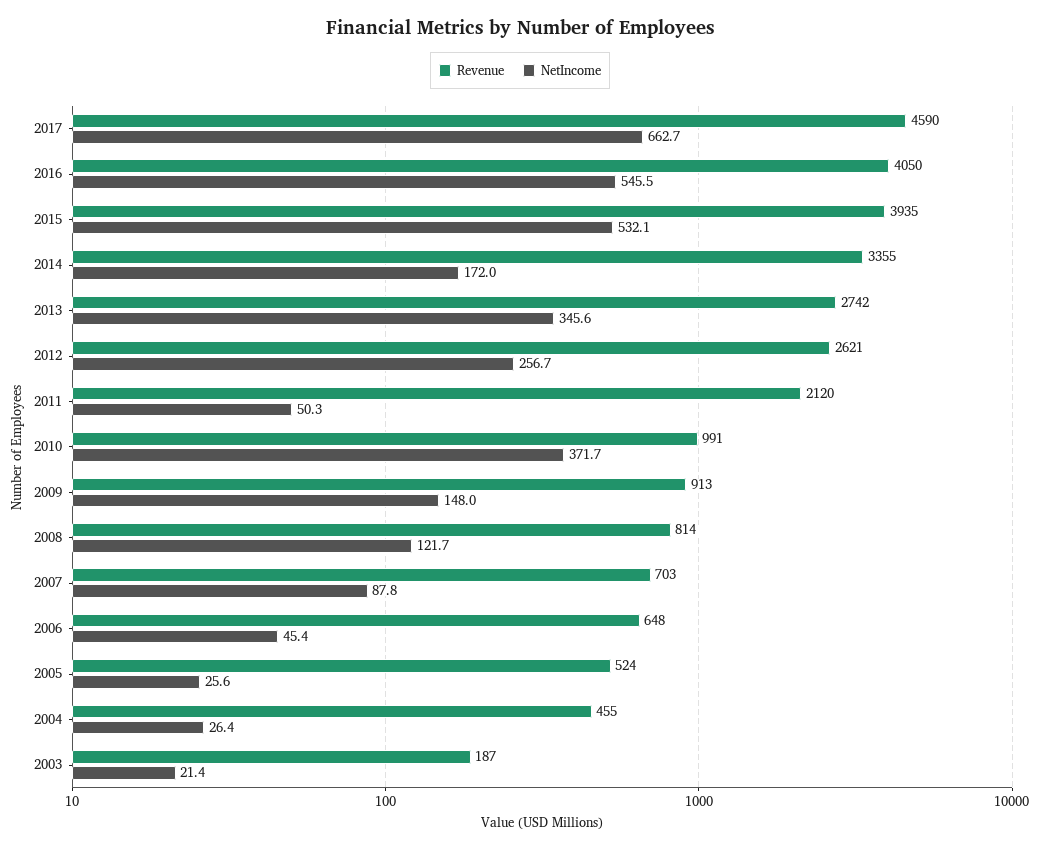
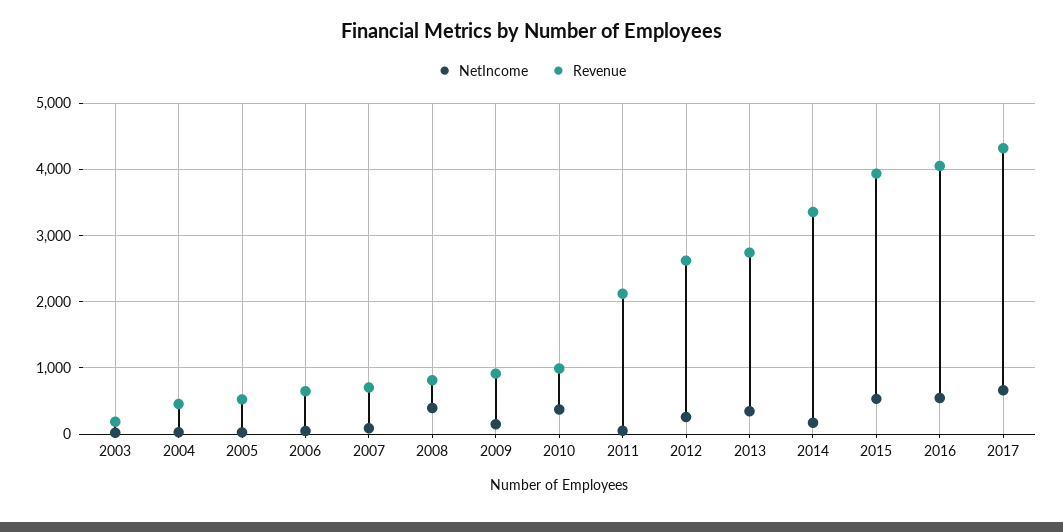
Revenue, 2017: 4590 -> 4300
NetIncome, 2008: 121.7 -> 400

